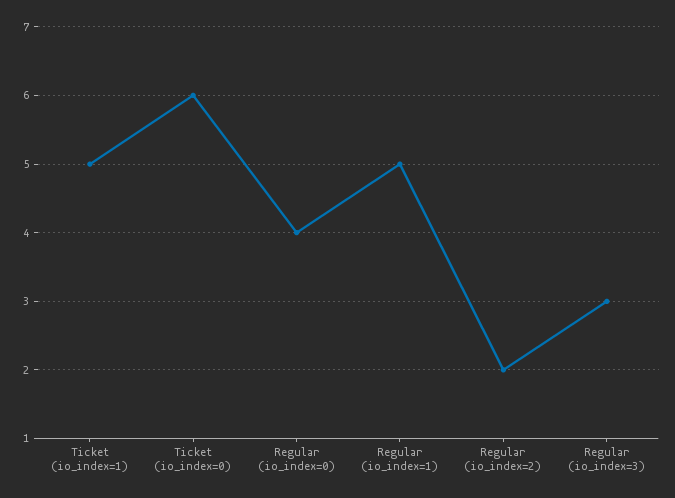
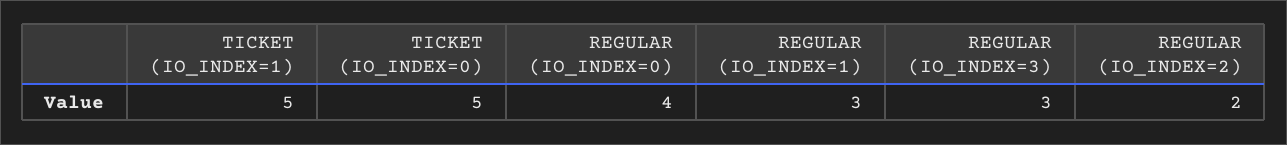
Ticket (io_index=0): 6 -> 5
Regular (io_index=1): 5 -> 3

